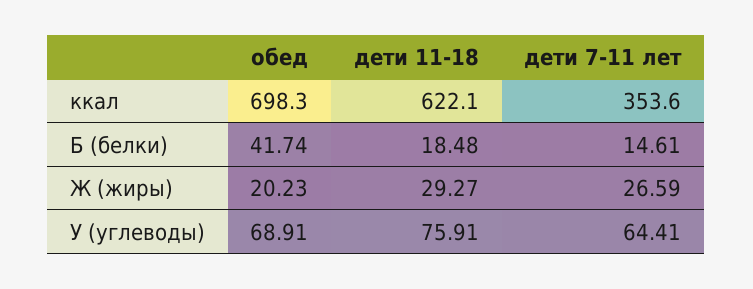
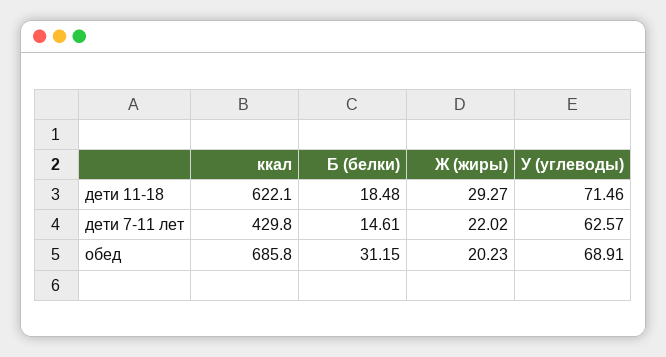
обед, ккал: 698.3 -> 685.8
дети 7-11 лет, ккал: 353.6 -> 429.8
обед, Б (белки): 41.74 -> 31.15
дети 7-11 лет, Ж (жиры): 26.59 -> 22.02
дети 11-18, У (углеводы): 75.91 -> 71.46
дети 7-11 лет, У (углеводы): 64.41 -> 62.57

